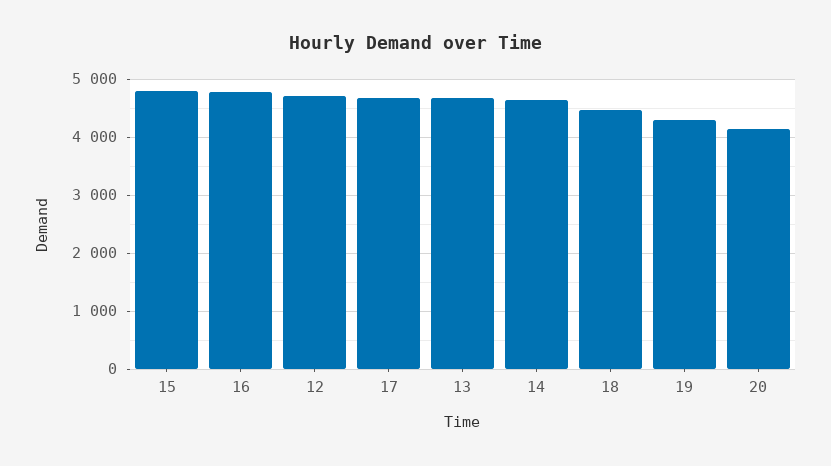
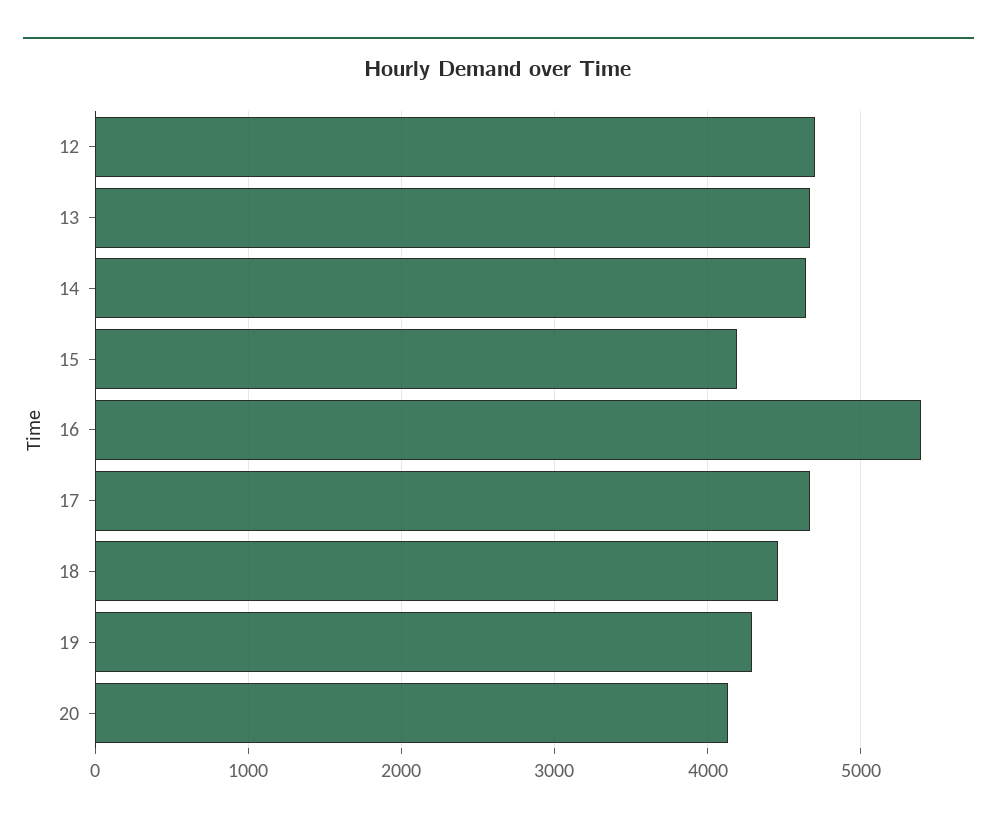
15: 4800 -> 4200
16: 4800 -> 5400

